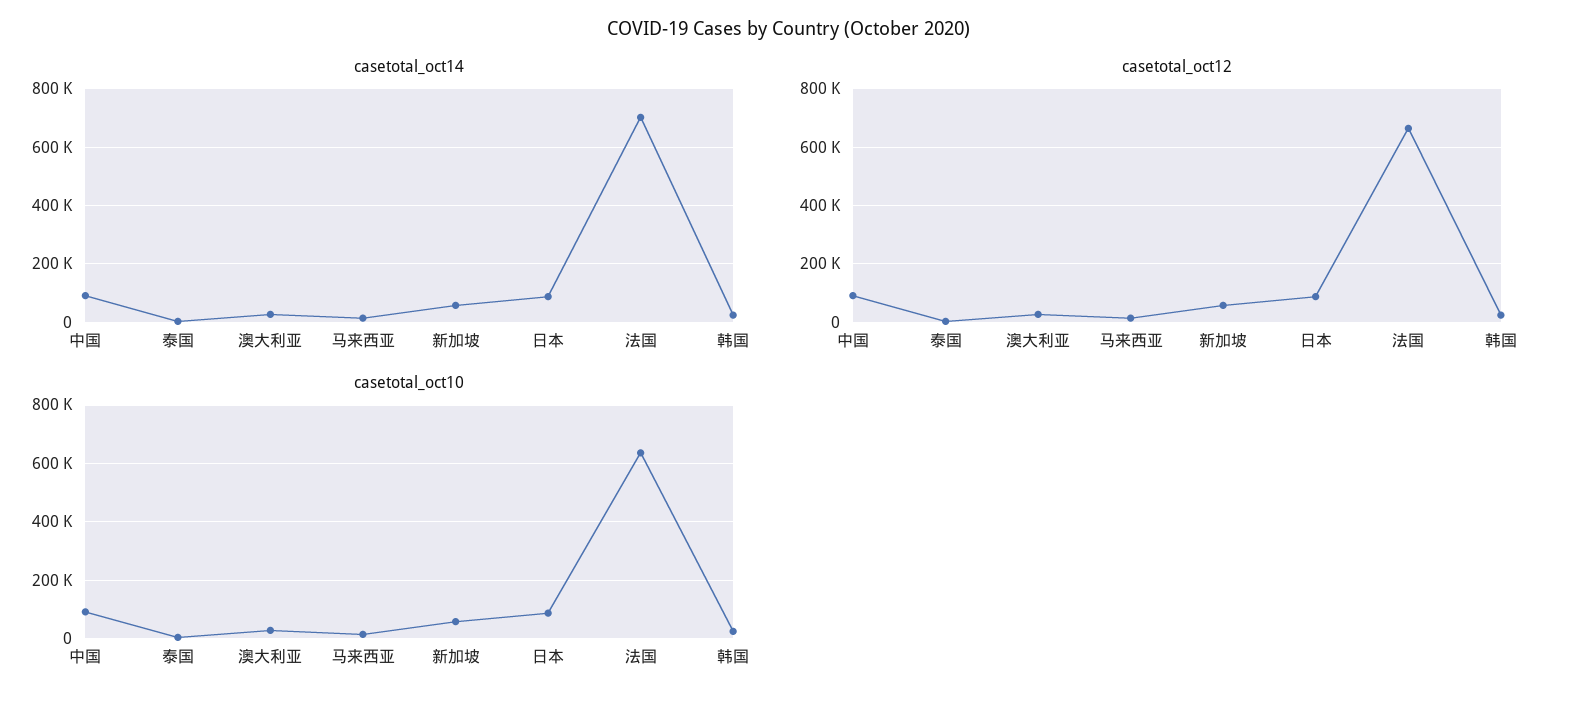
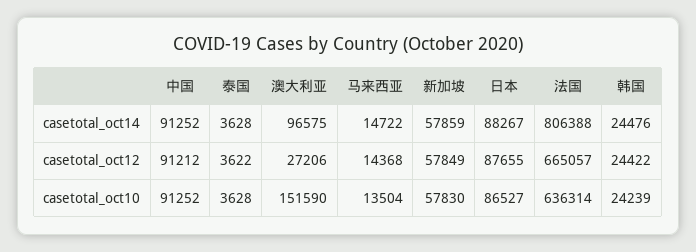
casetotal_oct14, 澳大利亚: 25000 -> 96575
casetotal_oct14, 法国: 700000 -> 806388
casetotal_oct10, 澳大利亚: 25000 -> 151590

